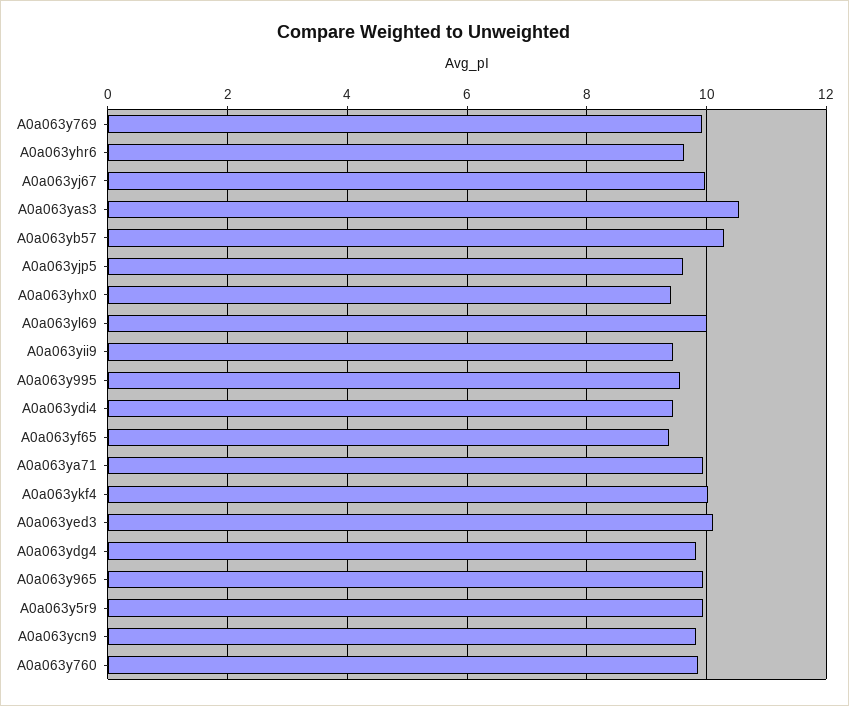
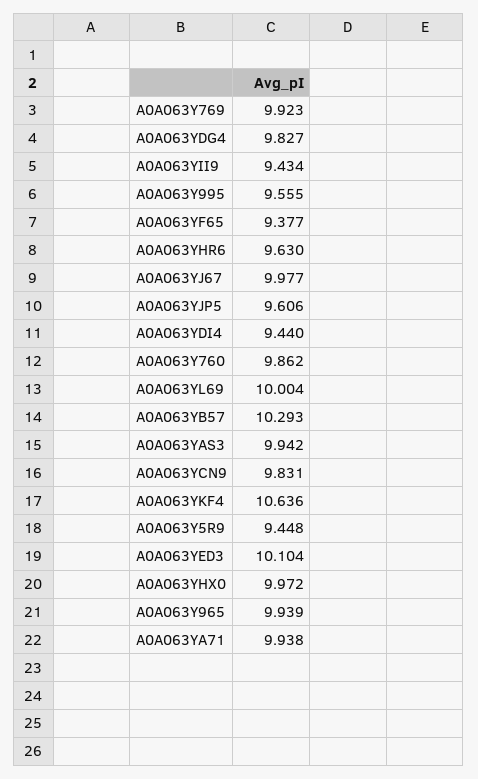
A0a063yas3: 10.6 -> 9.942
A0a063yhx0: 9.4 -> 9.972
A0a063ykf4: 10 -> 10.636
A0a063y5r9: 10 -> 9.448

